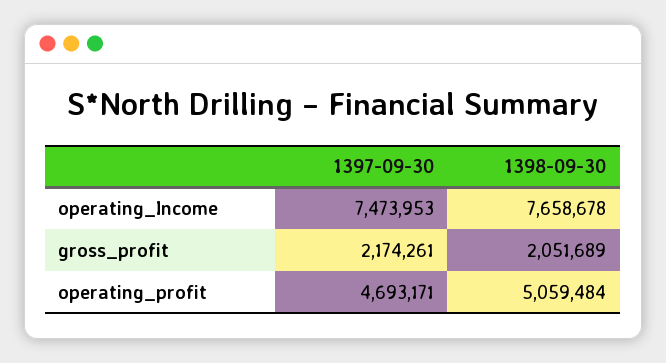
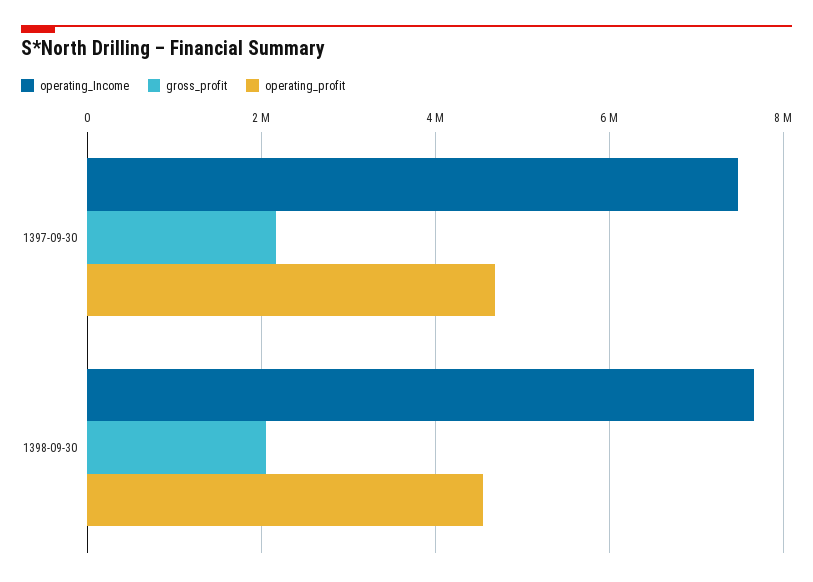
operating_profit, 1398-09-30: 5059484 -> 4600000

